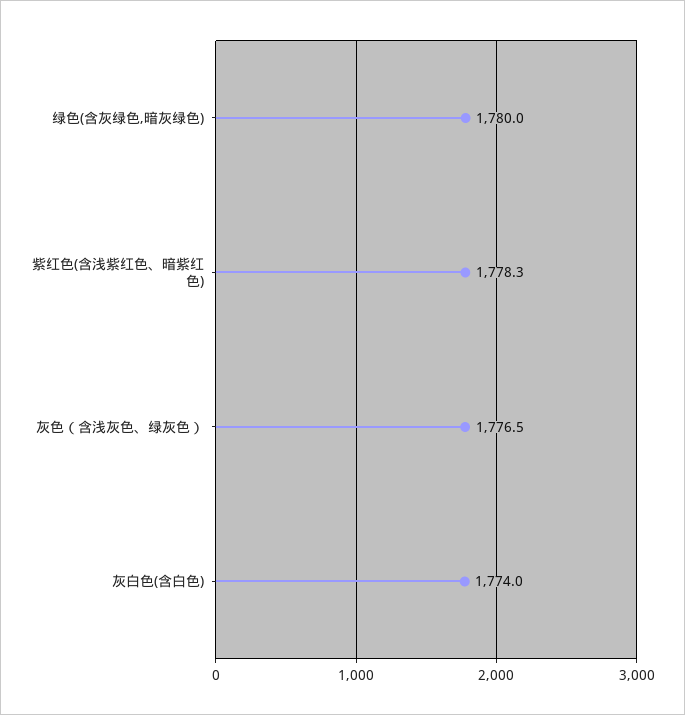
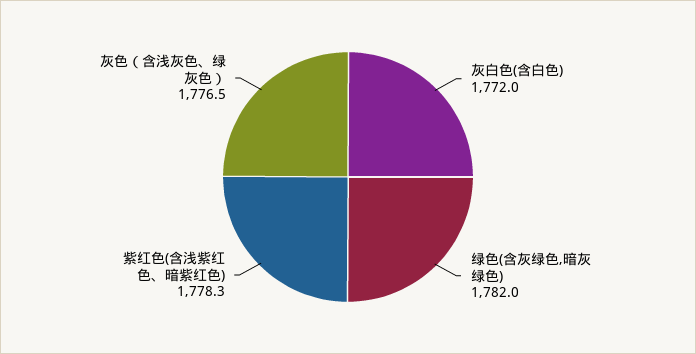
绿色(含灰绿色,暗灰绿色): 1780 -> 1782
灰白色(含白色): 1774 -> 1772

